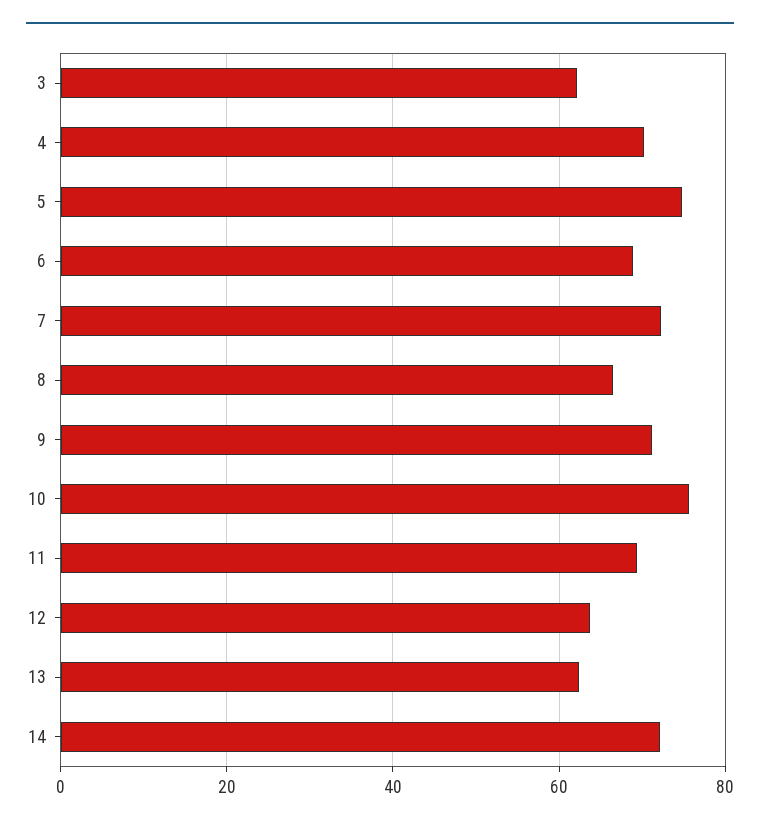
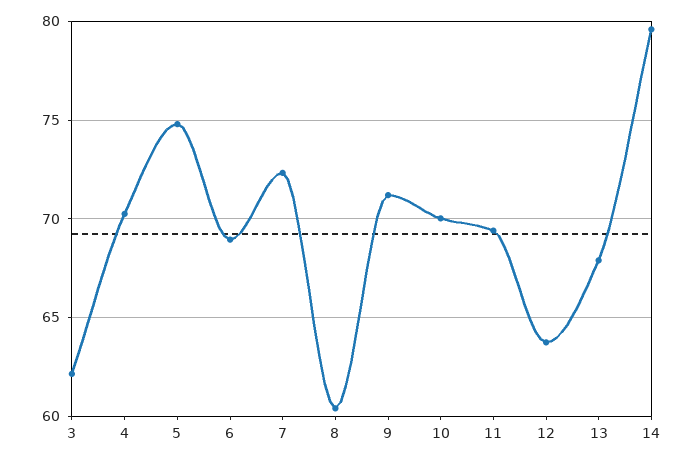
8: 66 -> 60.5
10: 76 -> 70
13: 62 -> 68
14: 72 -> 79.5

